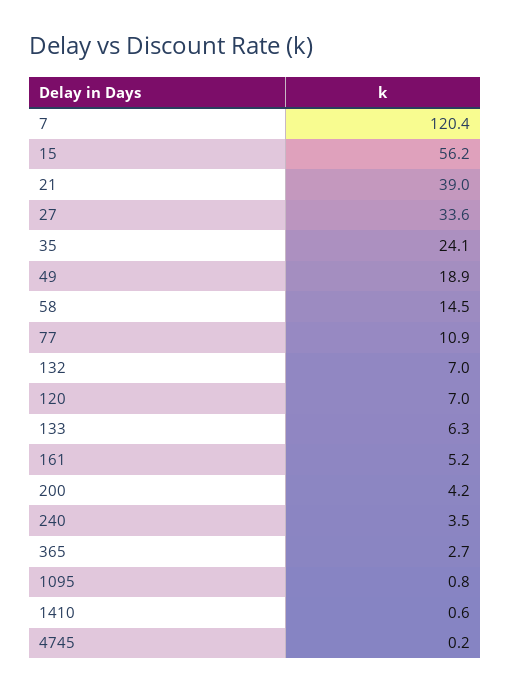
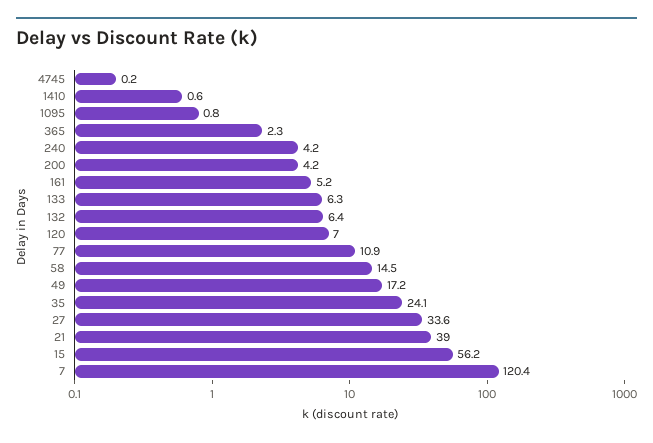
49: 18.9 -> 17.2
132: 7 -> 6.4
240: 3.5 -> 4.2
365: 2.7 -> 2.3

